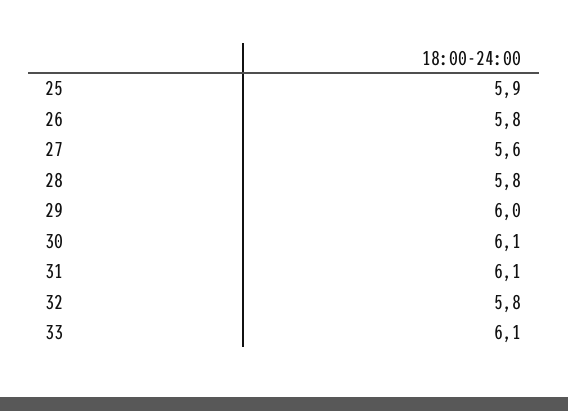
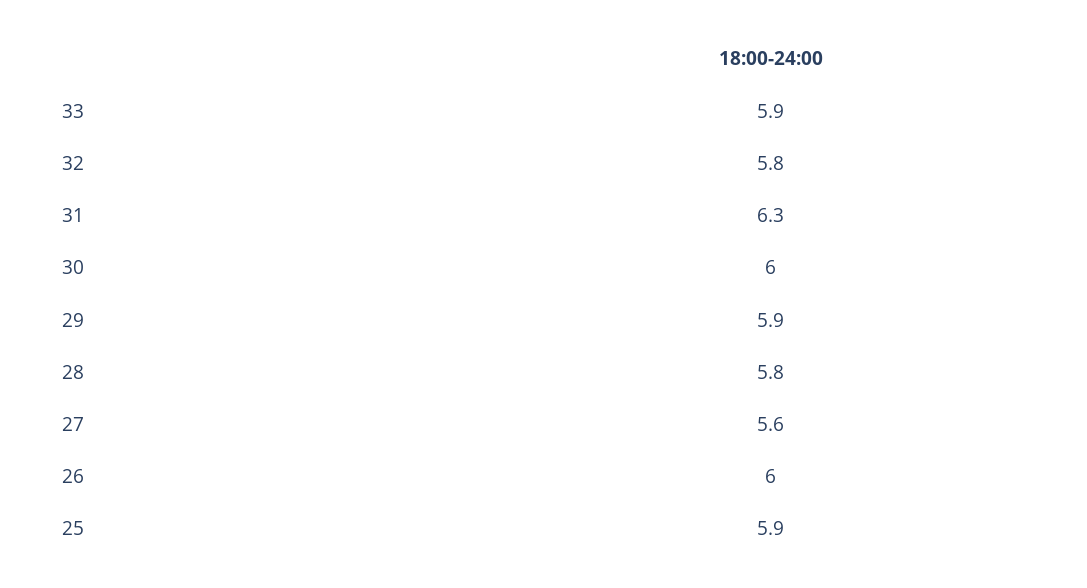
26: 5.8 -> 6
29: 6 -> 5.9
30: 6.1 -> 6
31: 6.1 -> 6.3
33: 6.1 -> 5.9

